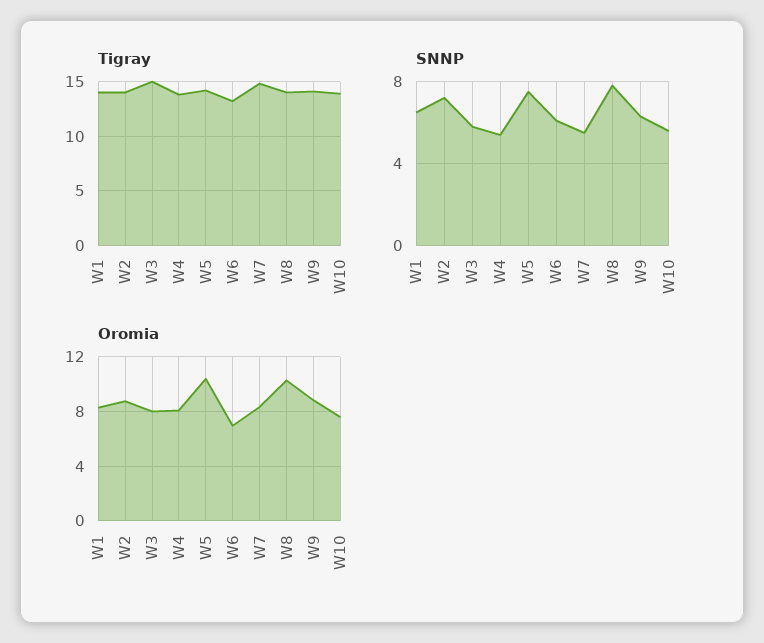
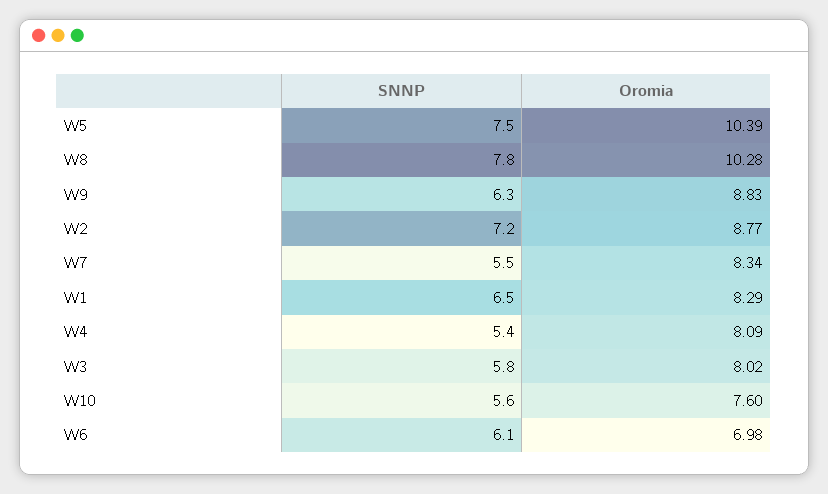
Tigray, W1: 14 -> none
Tigray, W2: 14 -> none
Tigray, W3: 15 -> none
Tigray, W4: 14 -> none
Tigray, W5: 14 -> none
Tigray, W6: 13 -> none
Tigray, W7: 15 -> none
Tigray, W8: 14 -> none
Tigray, W9: 14 -> none
Tigray, W10: 14 -> none

